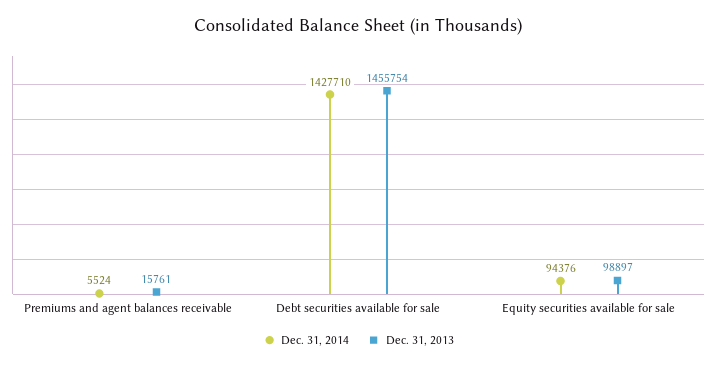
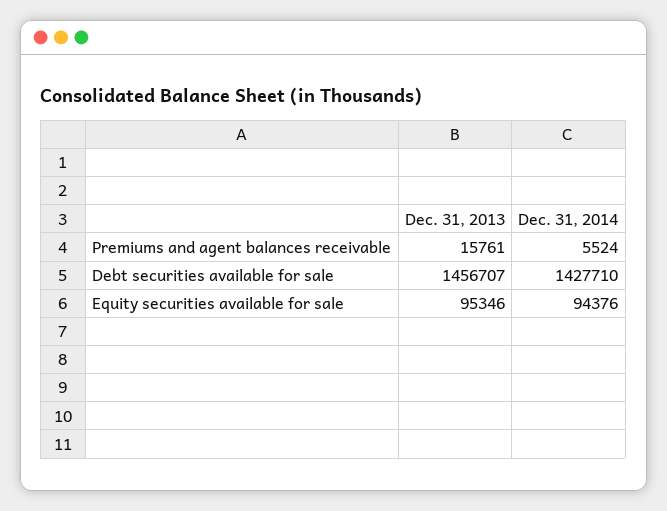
Dec. 31, 2013, Debt securities available for sale: 1455754 -> 1456707
Dec. 31, 2013, Equity securities available for sale: 98897 -> 95346

